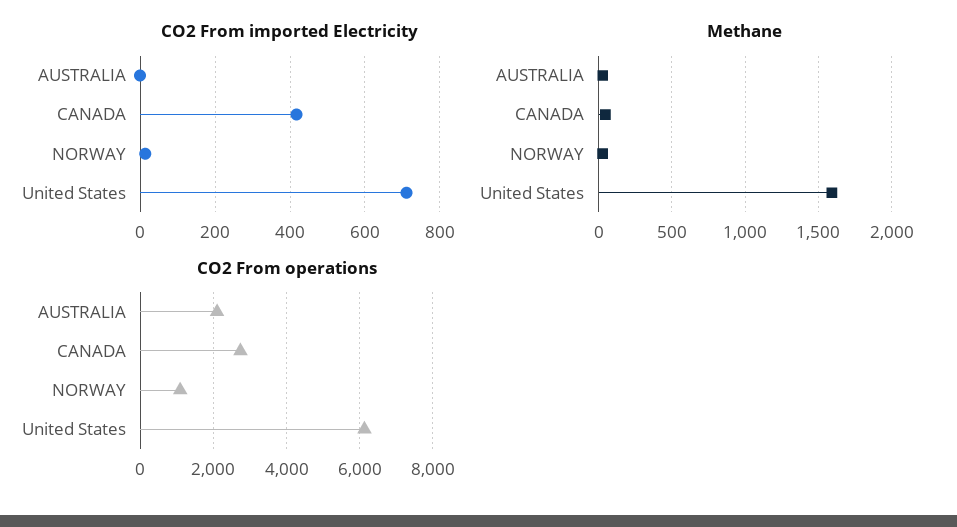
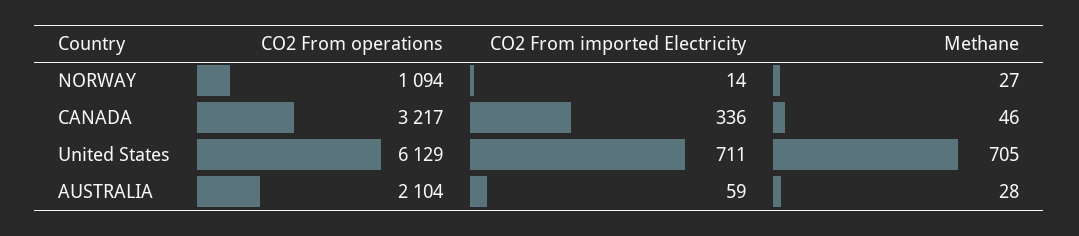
CO2 From imported Electricity, AUSTRALIA: 0 -> 59
CO2 From imported Electricity, CANADA: 420 -> 336
Methane, United States: 1600 -> 705
CO2 From operations, CANADA: 2800 -> 3217

